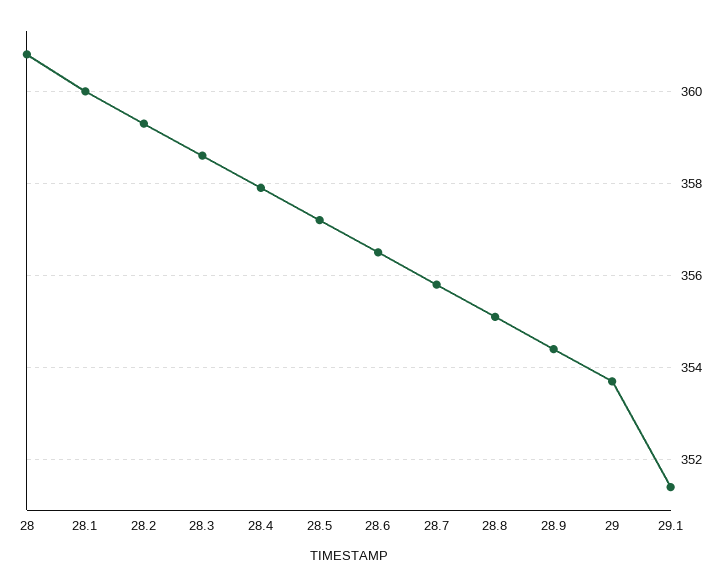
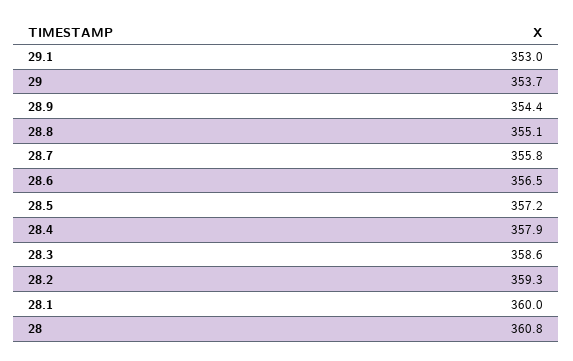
29.1: 351.5 -> 353

